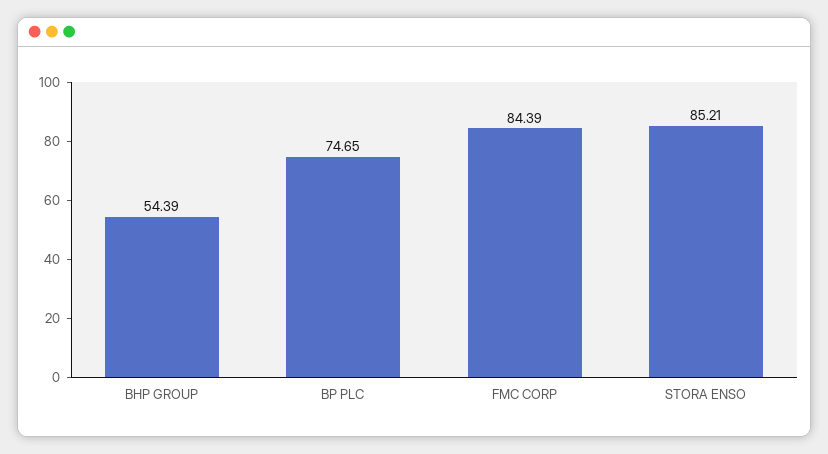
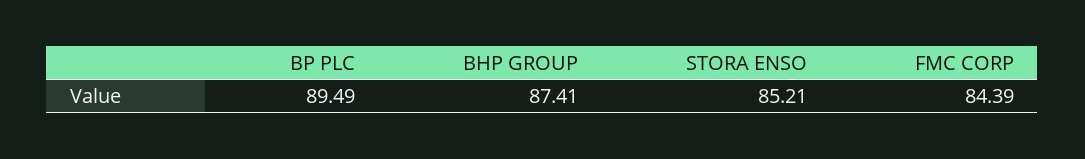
BHP GROUP: 54.39 -> 87.41
BP PLC: 74.65 -> 89.49

